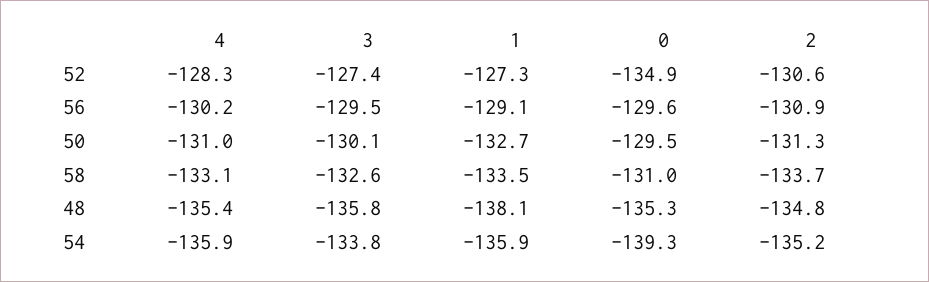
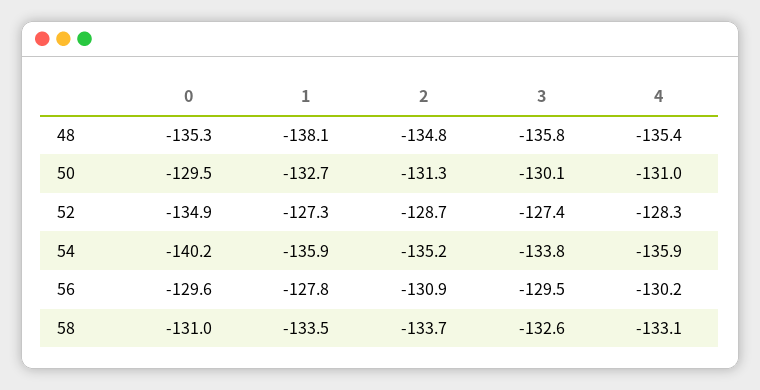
2, 52: -130.6 -> -128.7
1, 56: -129.1 -> -127.8
0, 54: -139.3 -> -140.2

